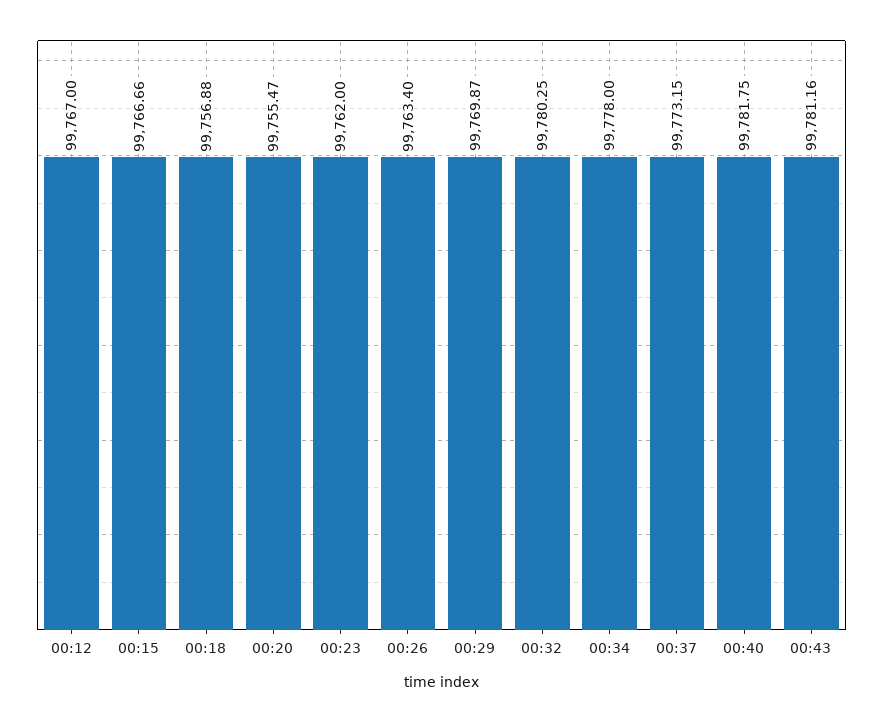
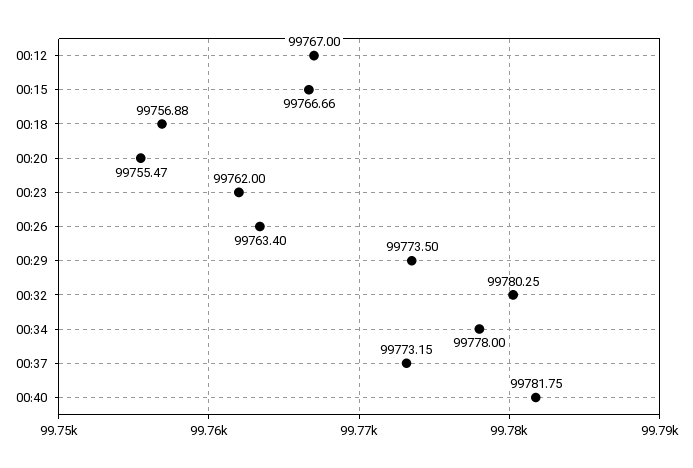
00:29: 99769.87 -> 99773.5
00:43: 99781.16 -> none

